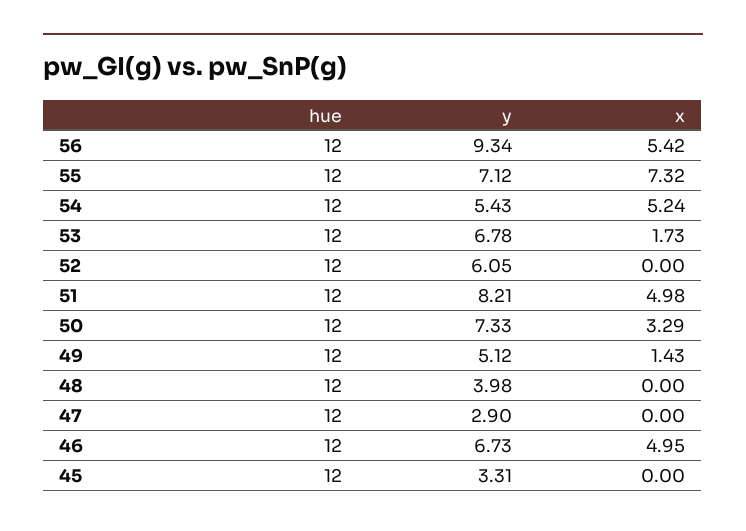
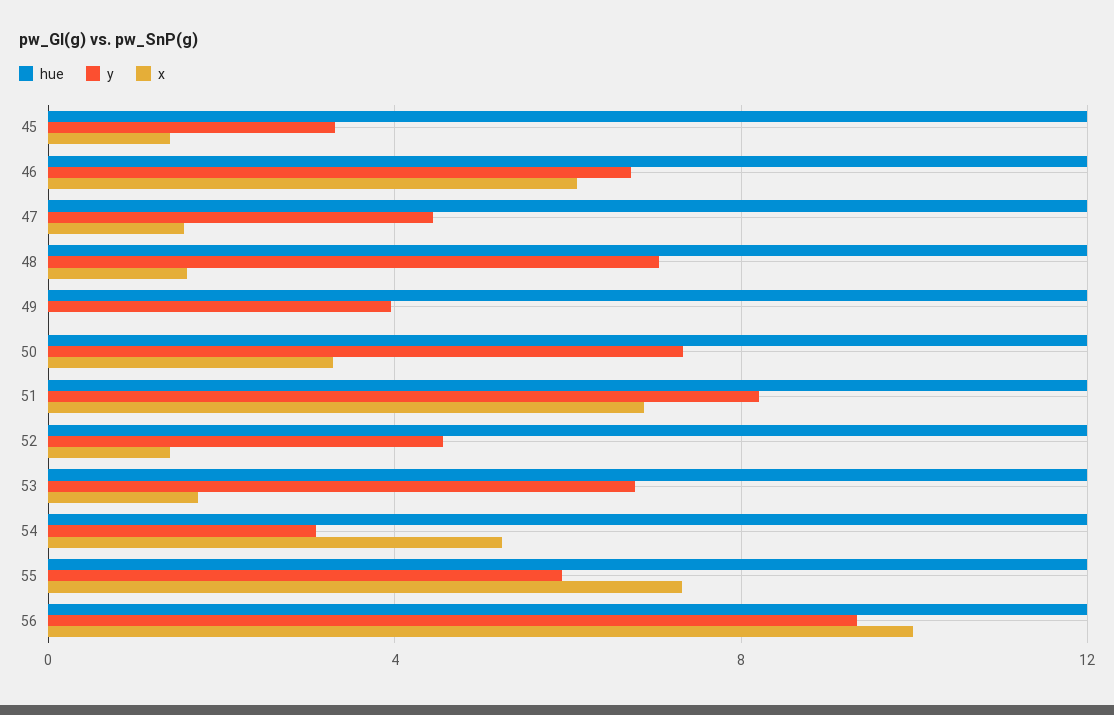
x, 56: 5.42 -> 10
y, 55: 7.12 -> 6
y, 54: 5.43 -> 3
y, 52: 6.05 -> 4.5
x, 52: 0 -> 1.5
x, 51: 4.98 -> 7
y, 49: 5.12 -> 4
x, 49: 1.43 -> 0
y, 48: 3.98 -> 7
x, 48: 0 -> 1.5
y, 47: 2.9 -> 4.5
x, 47: 0 -> 1.5
x, 46: 4.95 -> 6
x, 45: 0 -> 1.5

